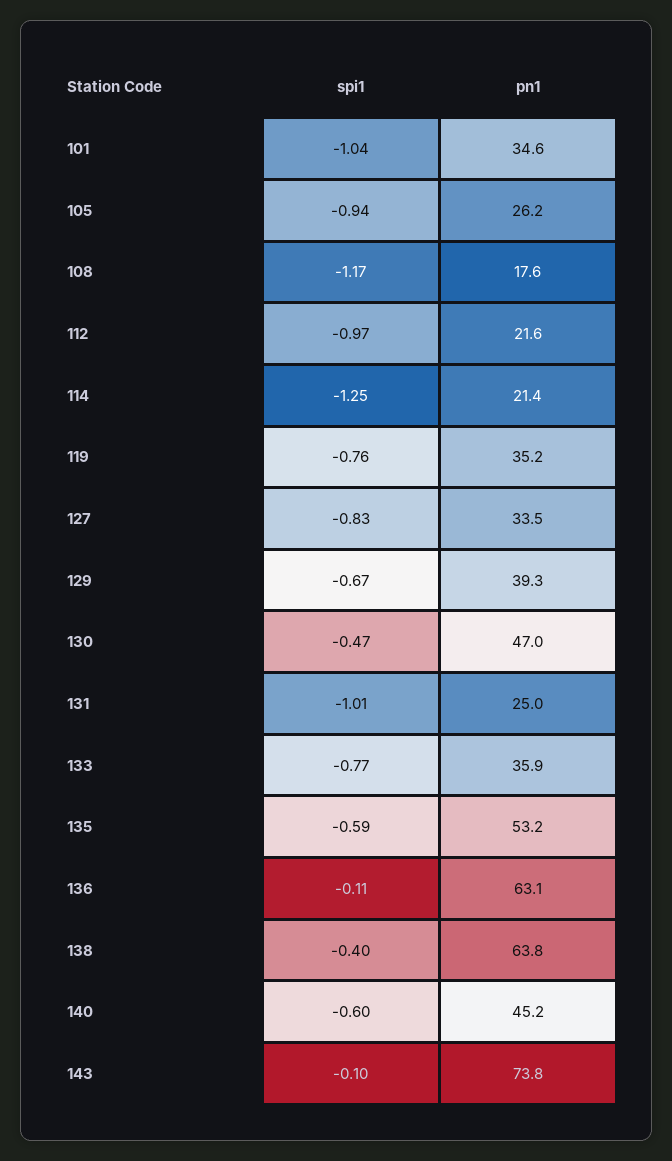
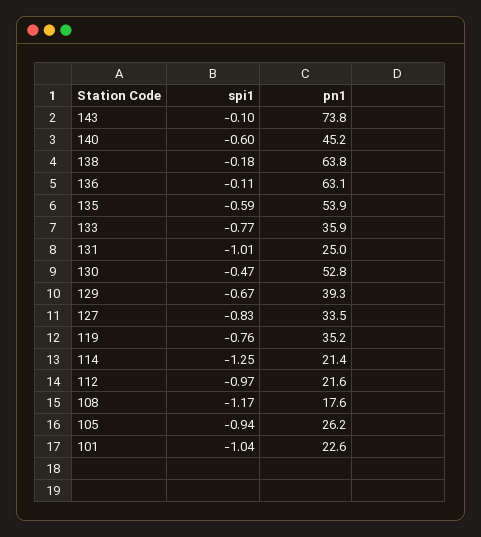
pn1, 101: 34.6 -> 22.6
pn1, 130: 47 -> 52.8
pn1, 135: 53.2 -> 53.9
spi1, 138: -0.4 -> -0.18

